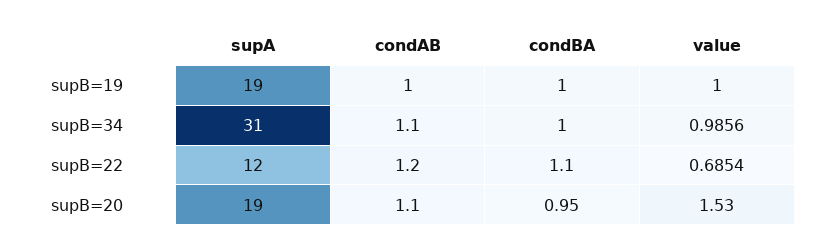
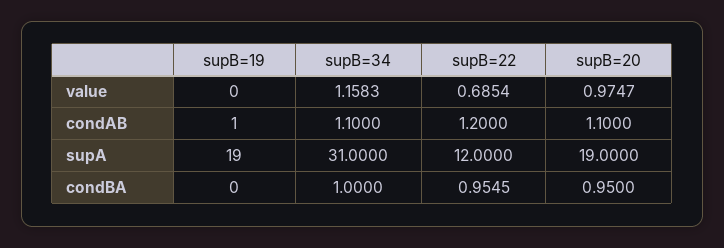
condBA, supB=19: 1 -> 0
value, supB=19: 1 -> 0
value, supB=34: 0.9856 -> 1.1583
condBA, supB=22: 1.1 -> 0.9545
value, supB=20: 1.53 -> 0.9747

